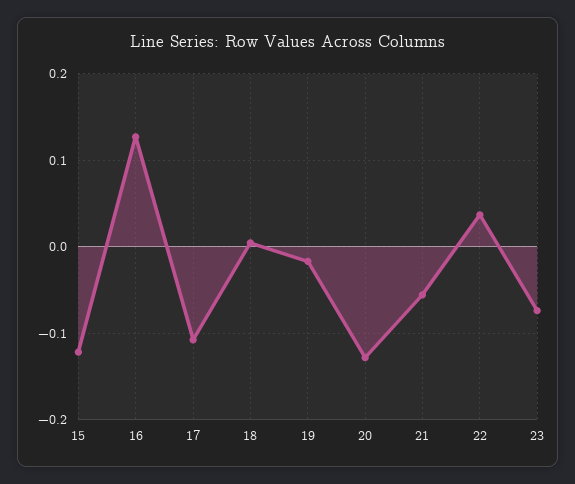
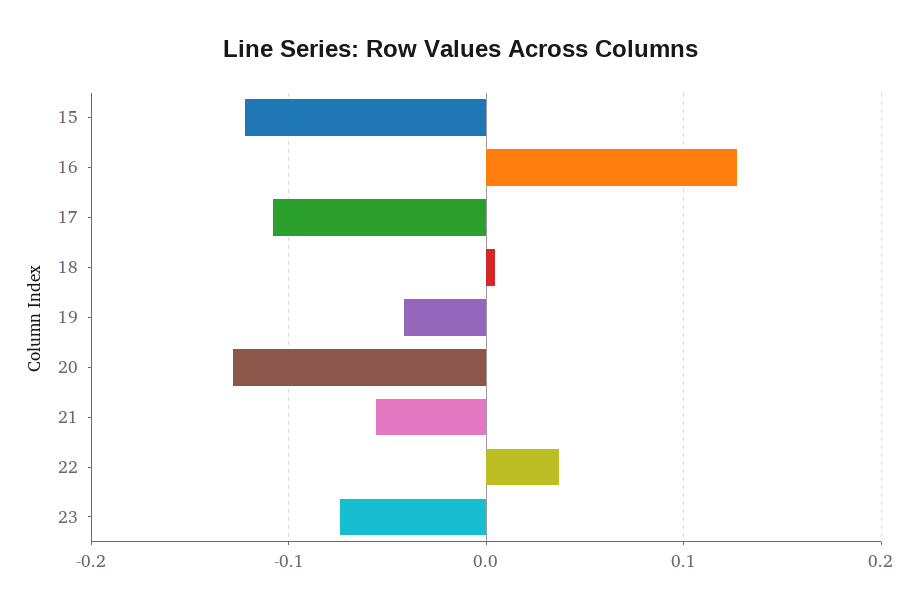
19: -0.02 -> -0.04

